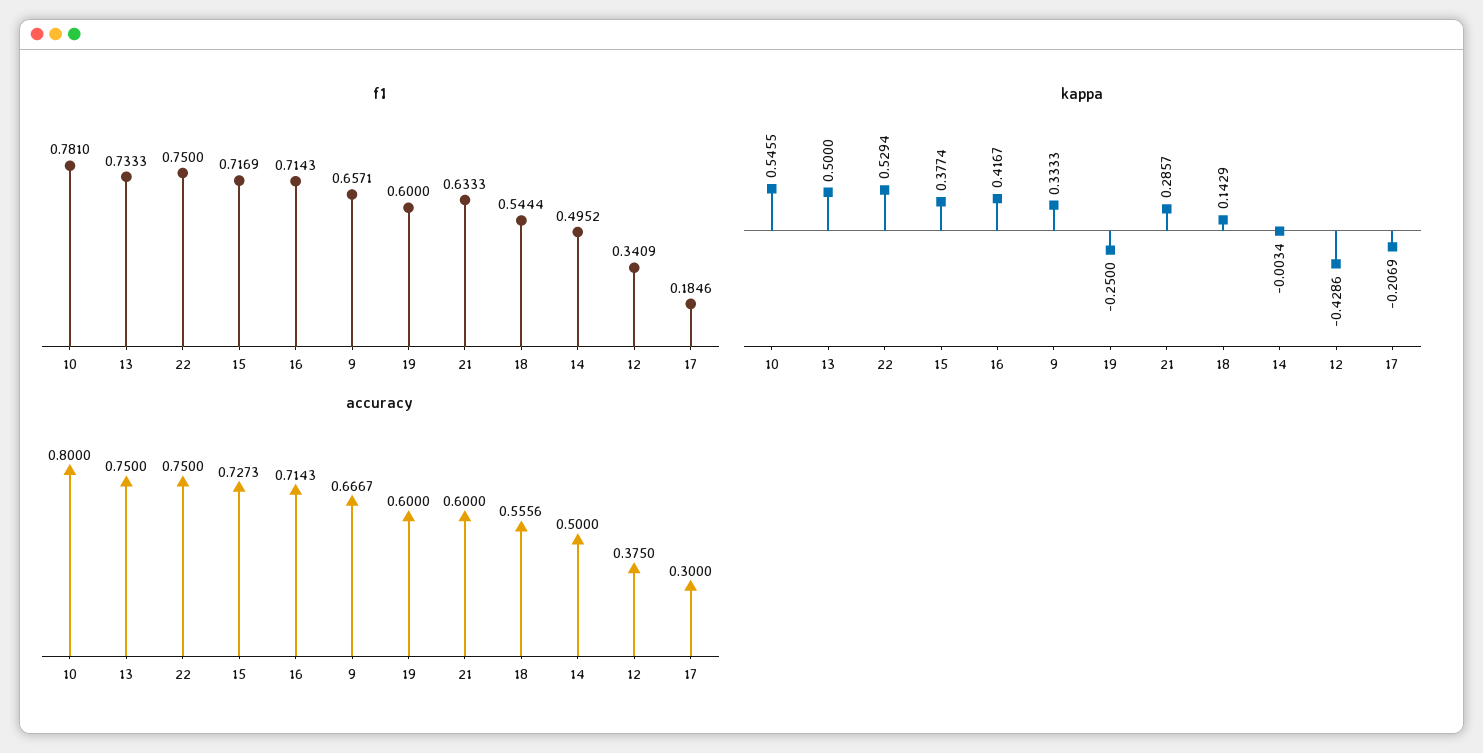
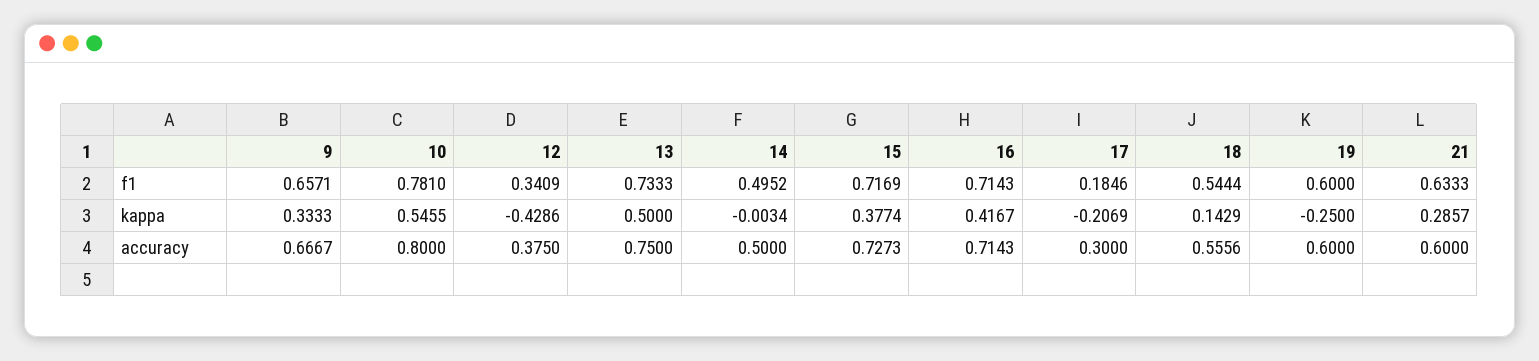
f1, 22: 0.75 -> none
kappa, 22: 0.5294 -> none
accuracy, 22: 0.75 -> none

